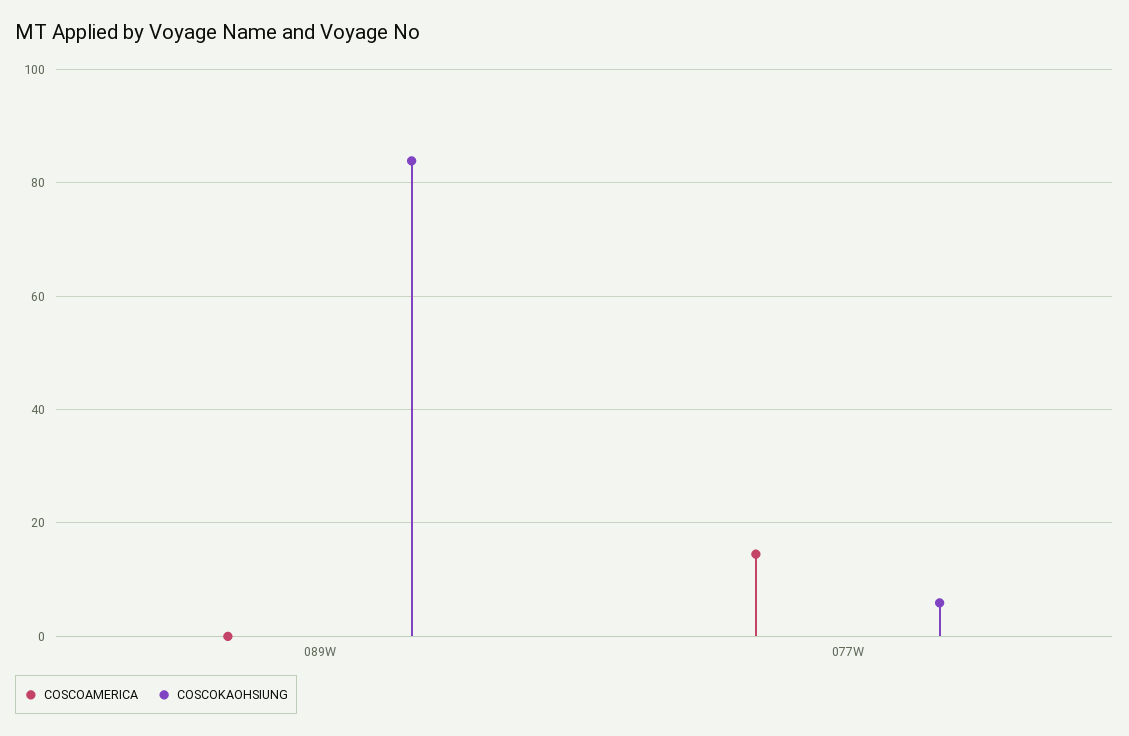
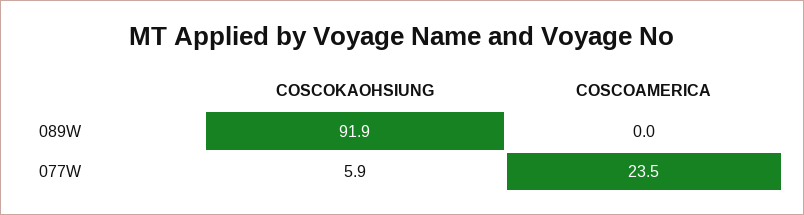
COSCOKAOHSIUNG, 089W: 84 -> 91.9
COSCOAMERICA, 077W: 14 -> 23.5

